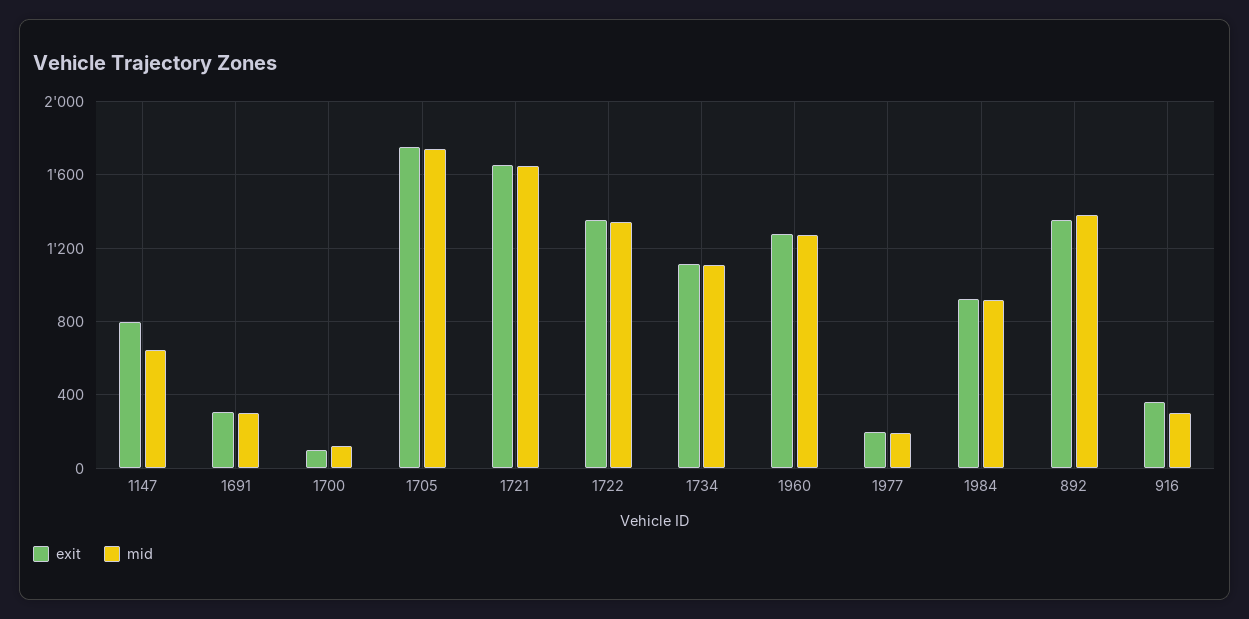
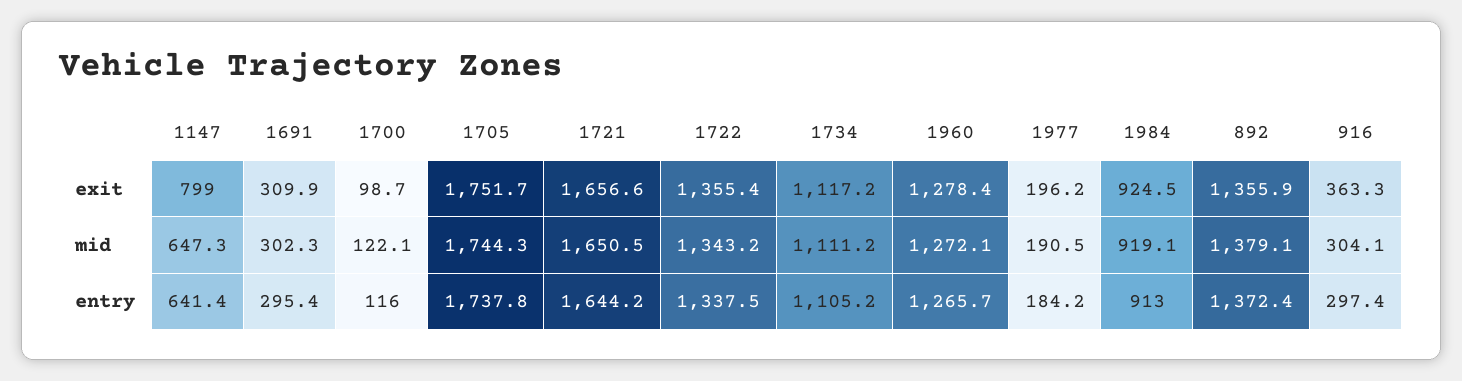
entry, 1147: none -> 641.4
entry, 1691: none -> 295.4
entry, 1700: none -> 116
entry, 1705: none -> 1737.8
entry, 1721: none -> 1644.2
entry, 1722: none -> 1337.5
entry, 1734: none -> 1105.2
entry, 1960: none -> 1265.7
entry, 1977: none -> 184.2
entry, 1984: none -> 913
entry, 892: none -> 1372.4
entry, 916: none -> 297.4

